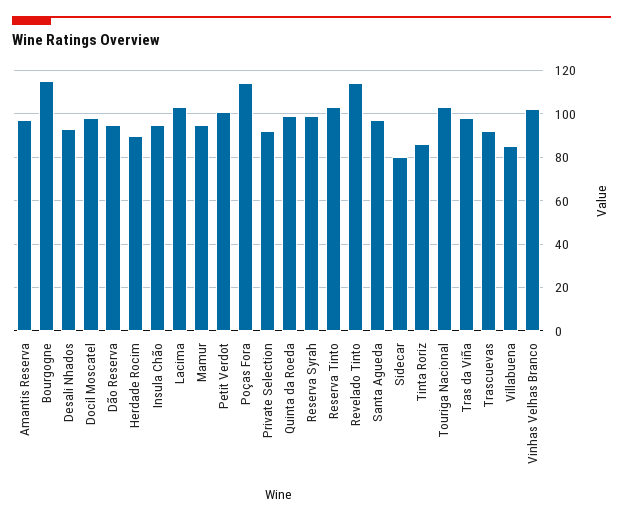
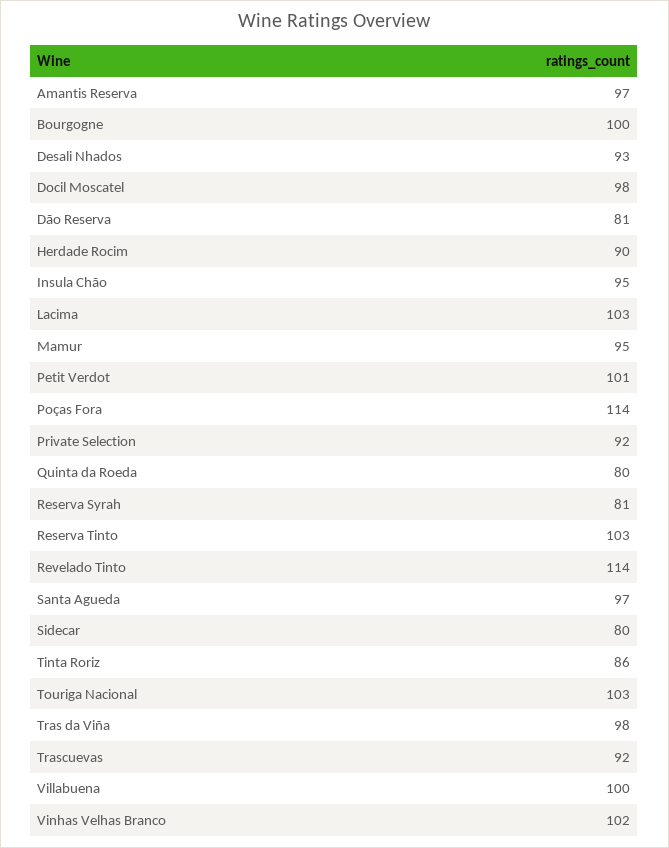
Bourgogne: 115 -> 100
Dão Reserva: 95 -> 81
Quinta da Roeda: 100 -> 80
Reserva Syrah: 100 -> 81
Villabuena: 85 -> 100

